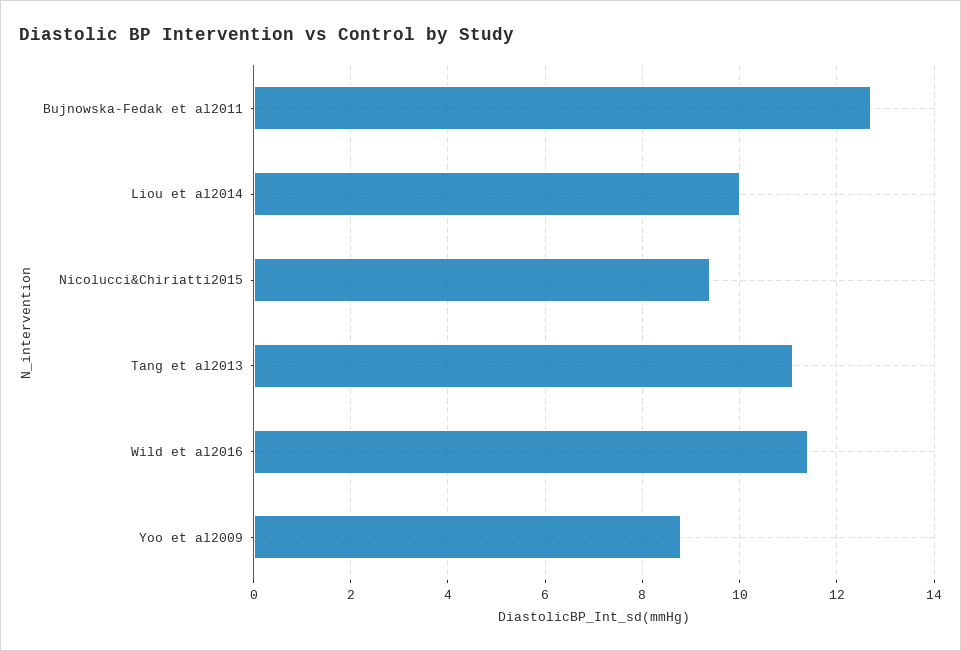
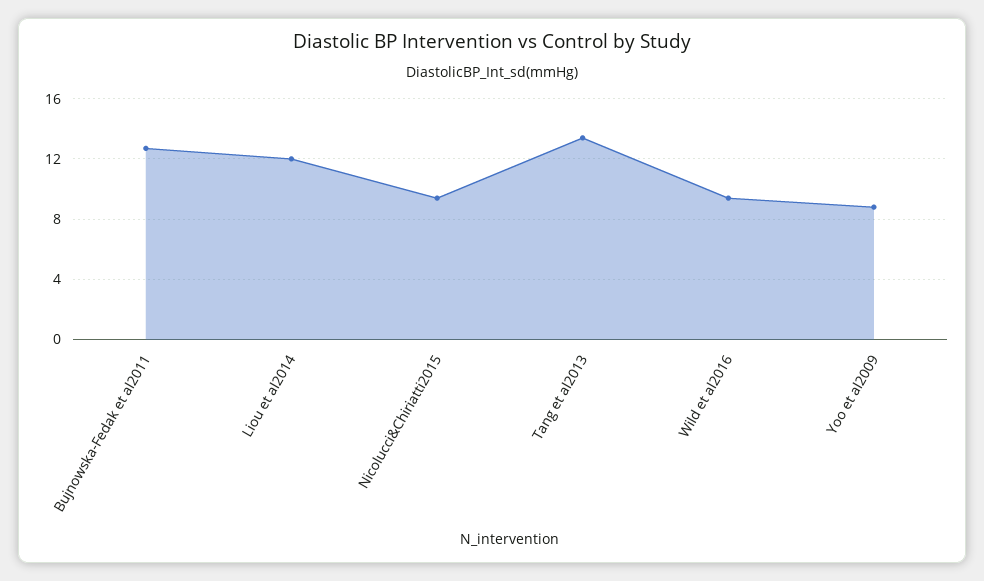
Liou et al2014: 10 -> 12
Tang et al2013: 11 -> 13.5
Wild et al2016: 11.5 -> 9.5

